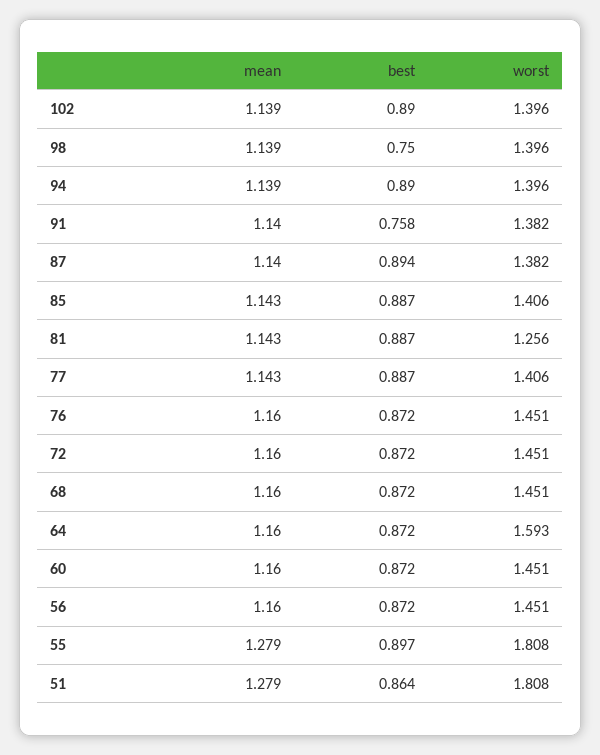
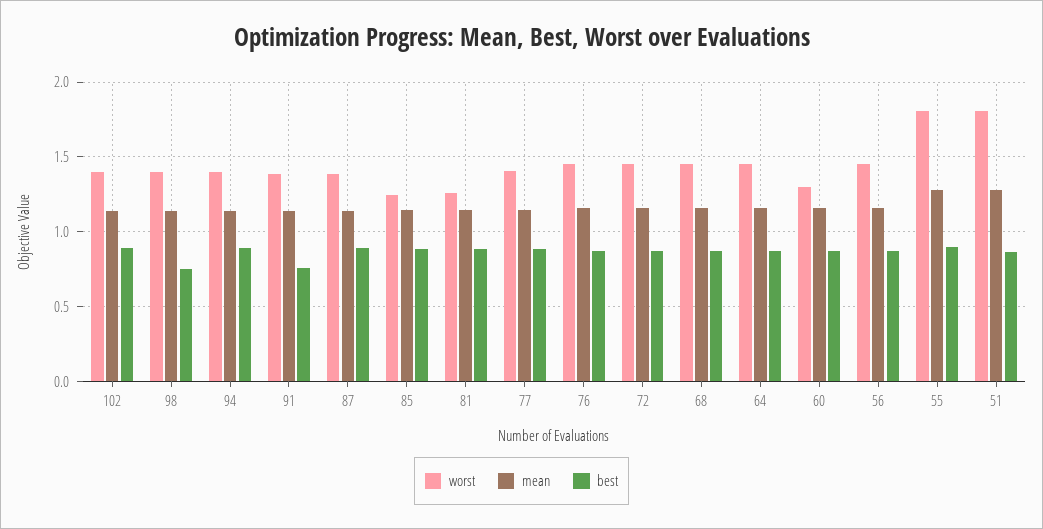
worst, 85: 1.406 -> 1.25
worst, 64: 1.593 -> 1.45
worst, 60: 1.451 -> 1.3

